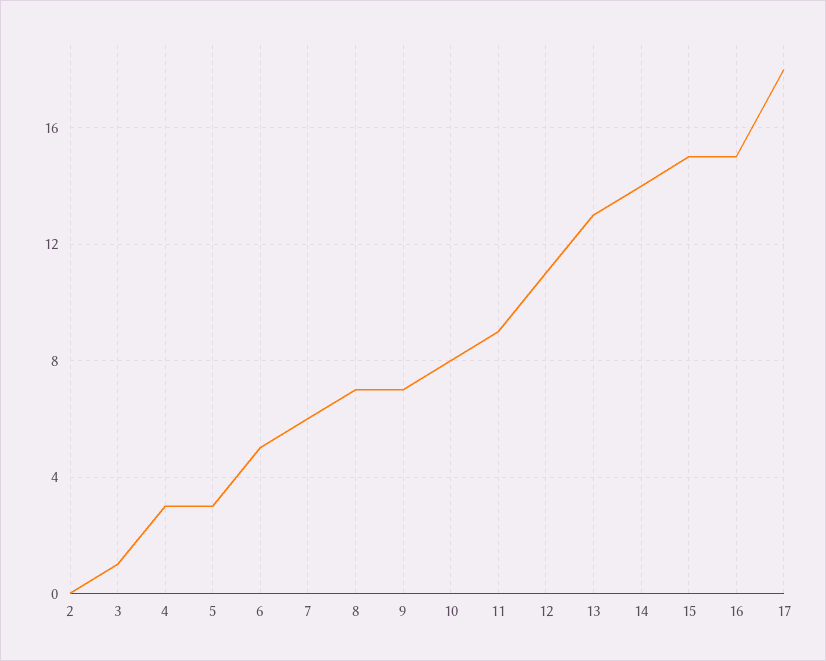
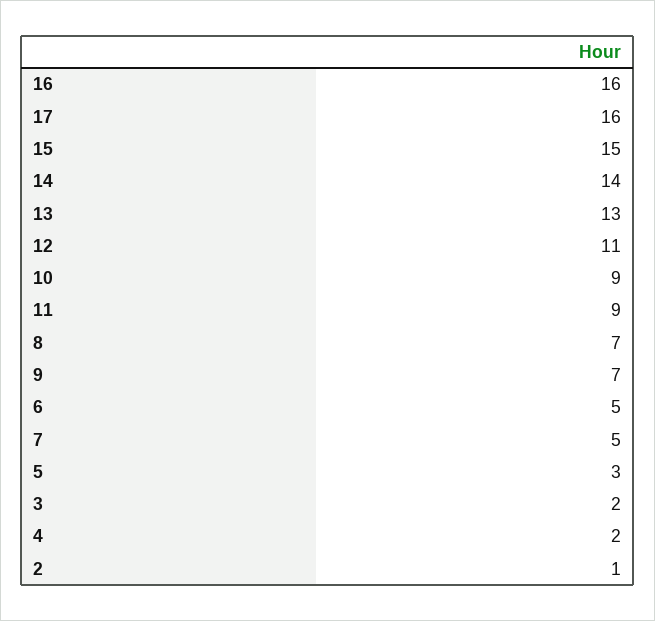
2: 0 -> 1
3: 1 -> 2
4: 3 -> 2
7: 6 -> 5
10: 8 -> 9
16: 15 -> 16
17: 18 -> 16

